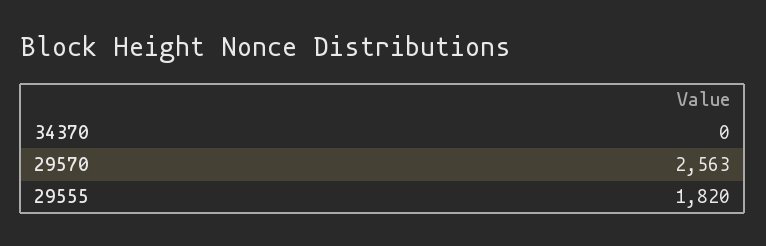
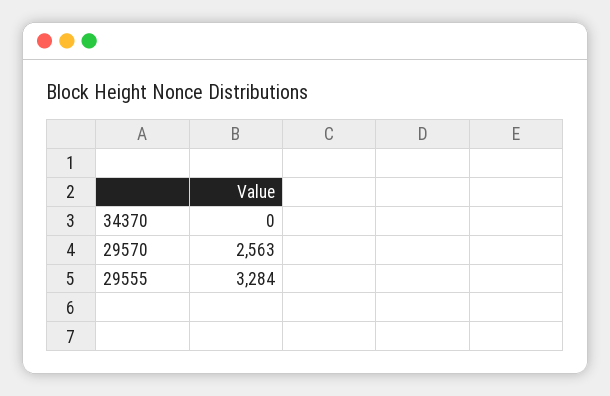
29555: 1820 -> 3284

